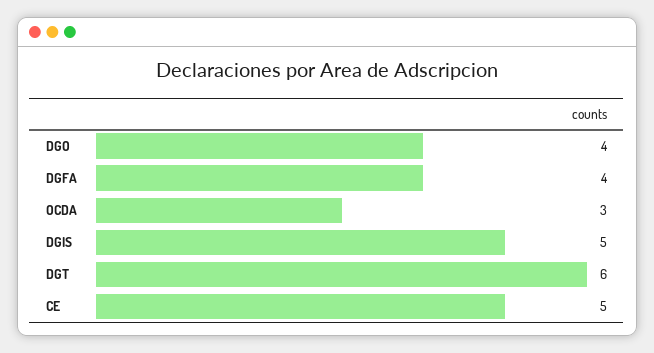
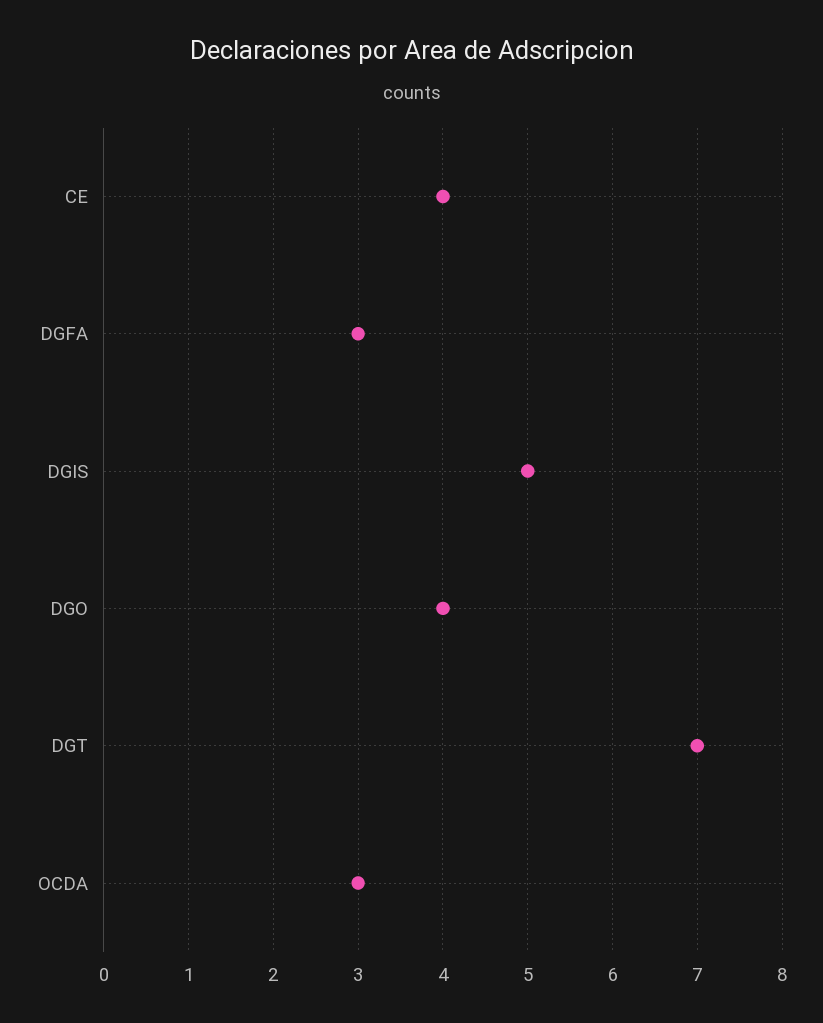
DGFA: 4 -> 3
DGT: 6 -> 7
CE: 5 -> 4

